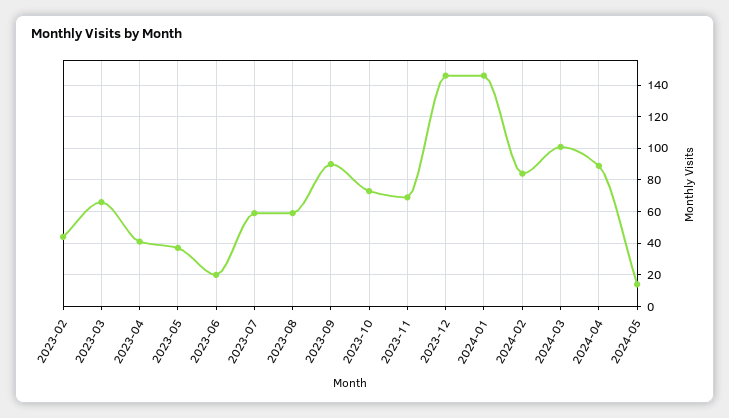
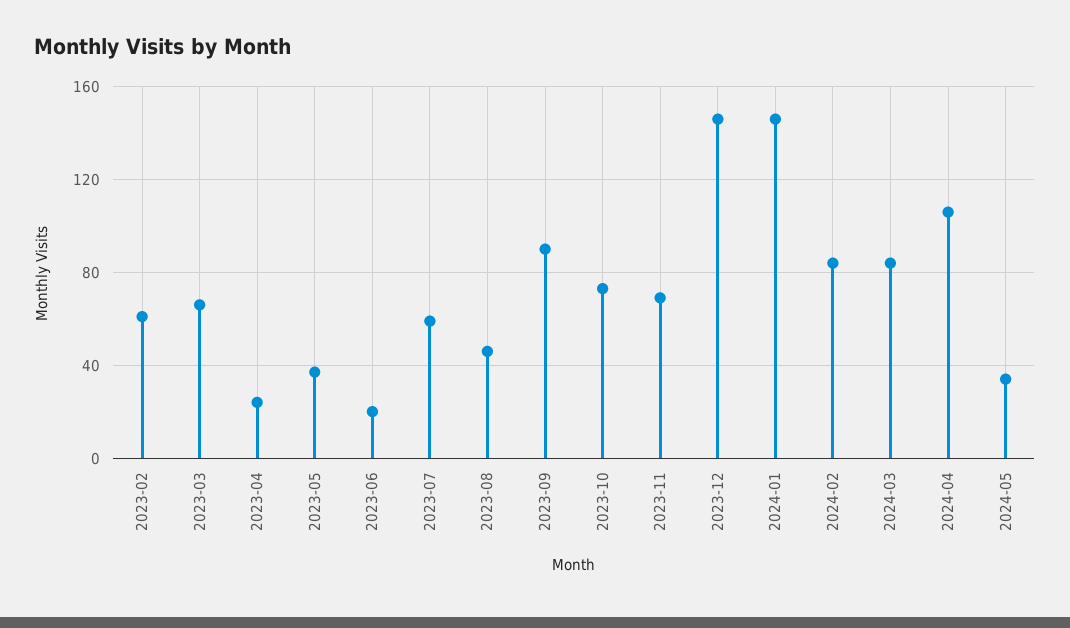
2023-02: 45 -> 60
2023-04: 40 -> 25
2023-08: 60 -> 45
2024-03: 100 -> 85
2024-04: 90 -> 105
2024-05: 15 -> 35

